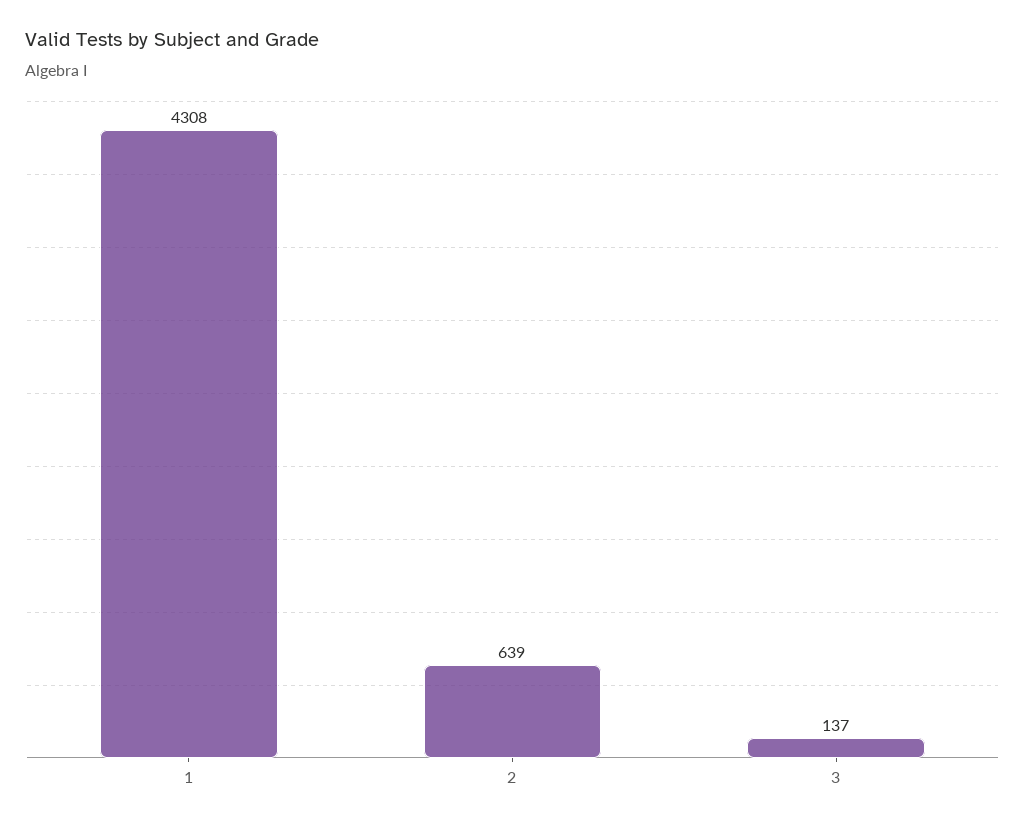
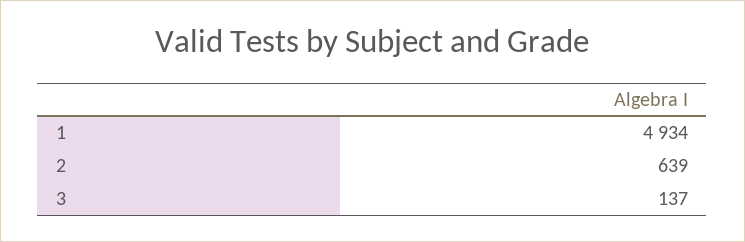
1: 4308 -> 4934

